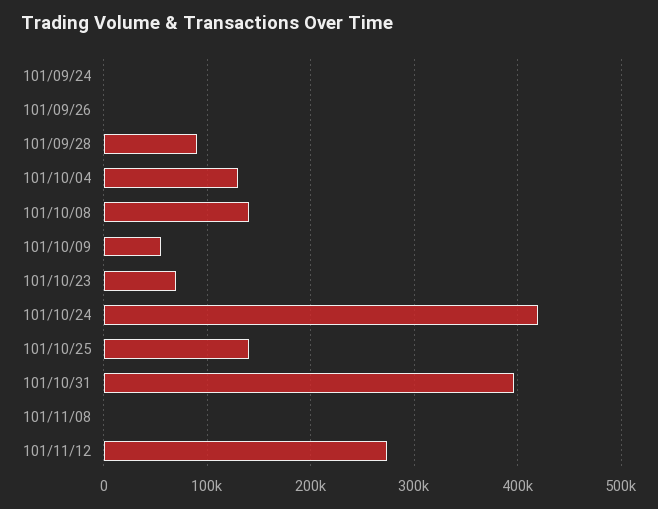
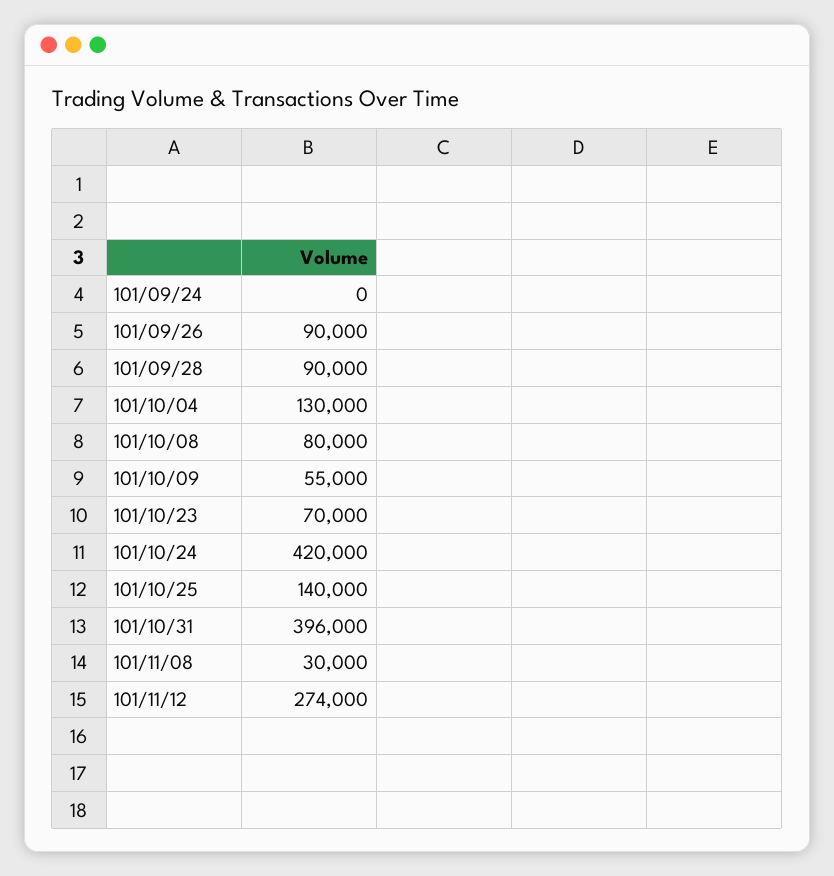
101/09/26: 0 -> 90000
101/10/08: 140000 -> 80000
101/11/08: 0 -> 30000

